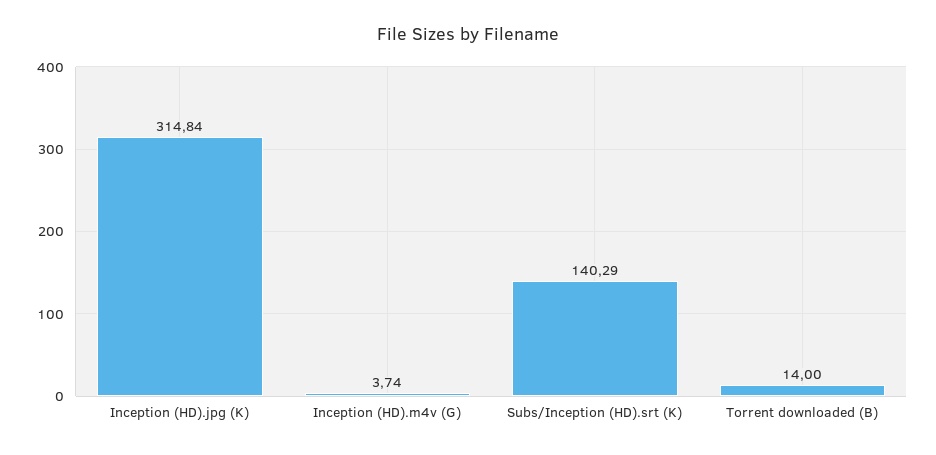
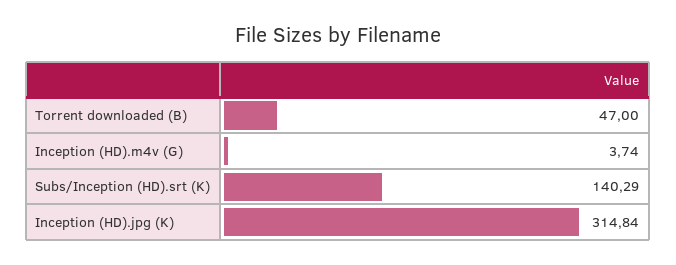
Torrent downloaded (B): 14 -> 47

